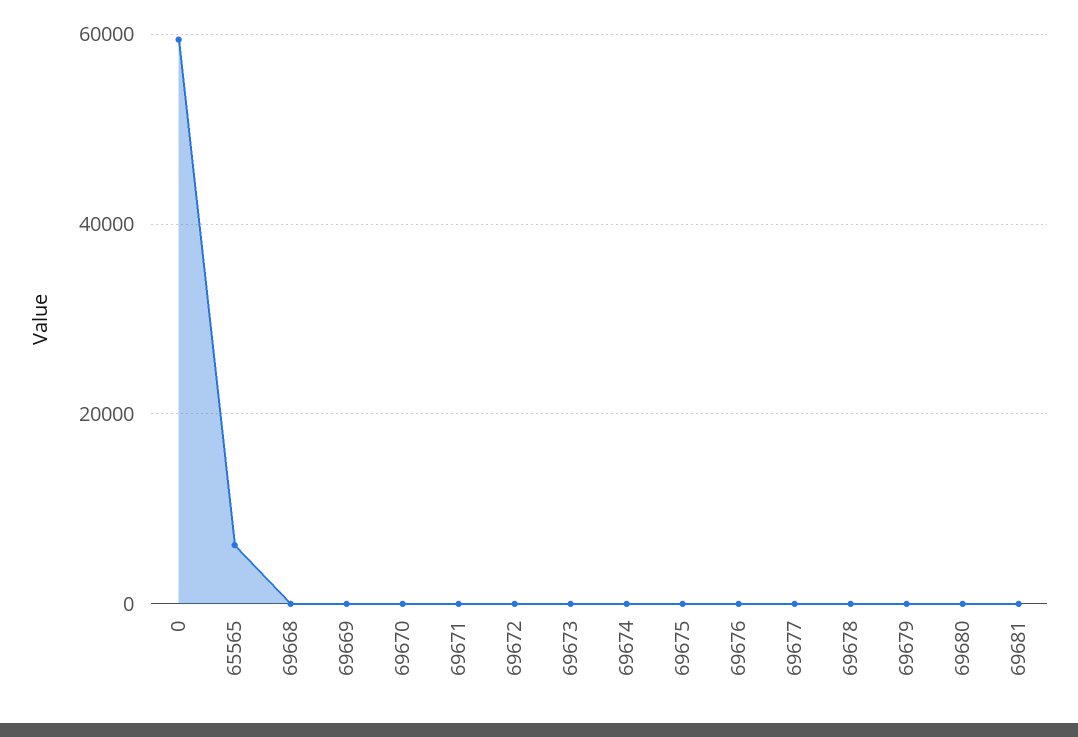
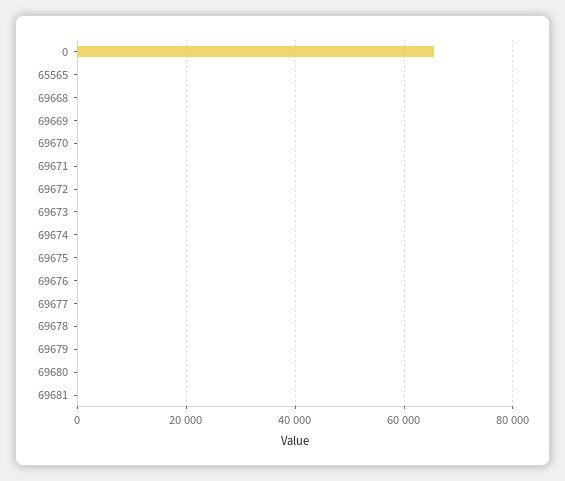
0: 60000 -> 66000
65565: 6000 -> 0

